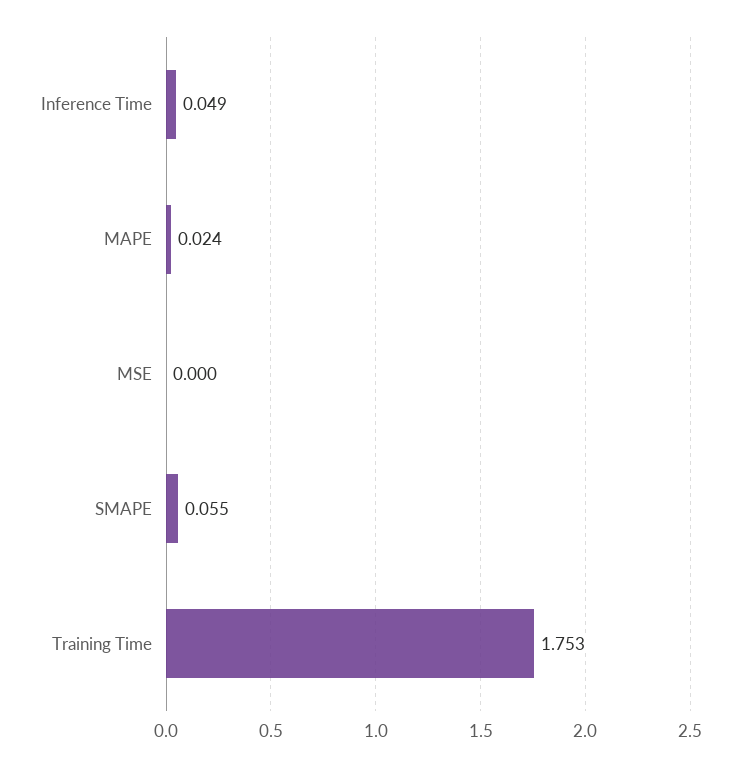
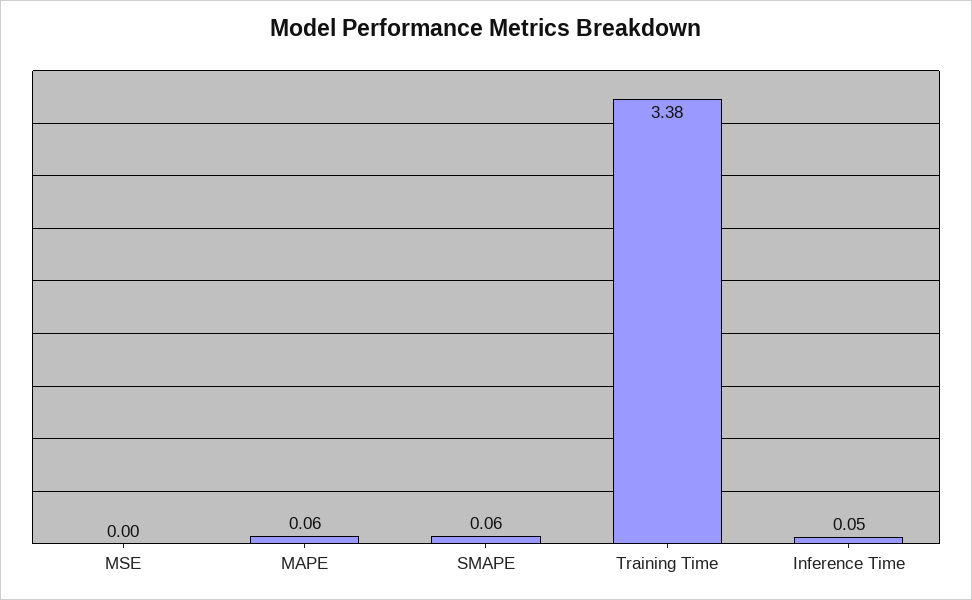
MAPE: 0.024 -> 0.06
Training Time: 1.753 -> 3.38

